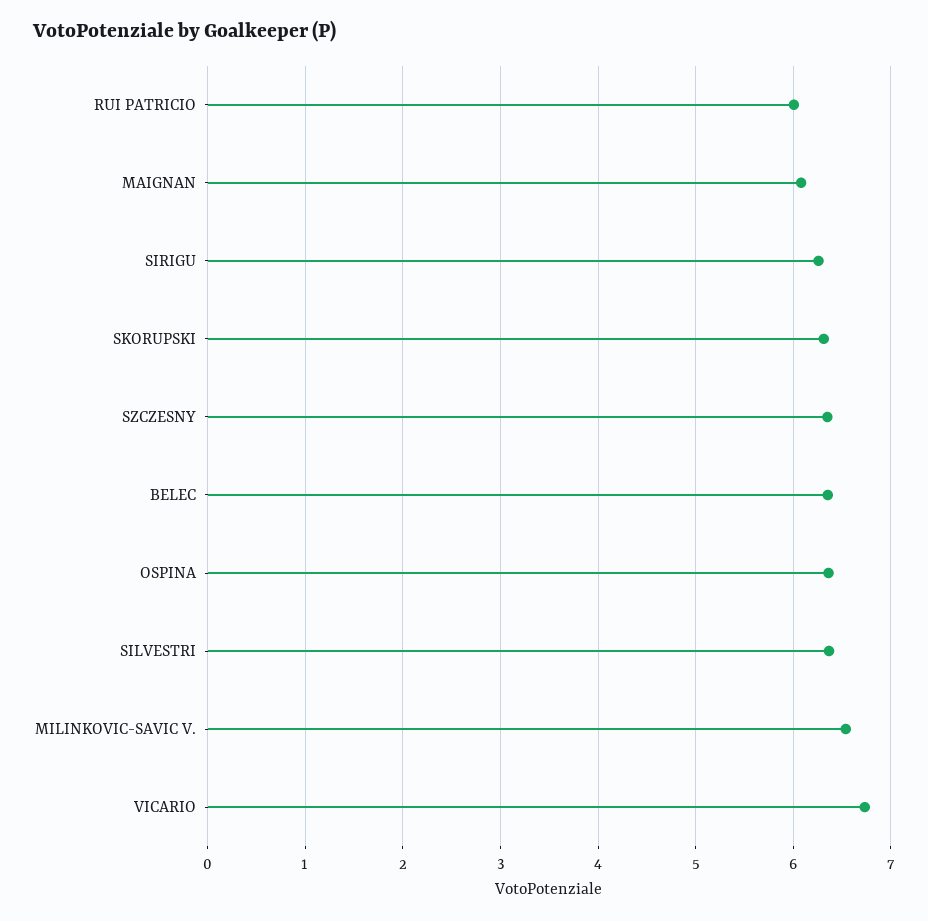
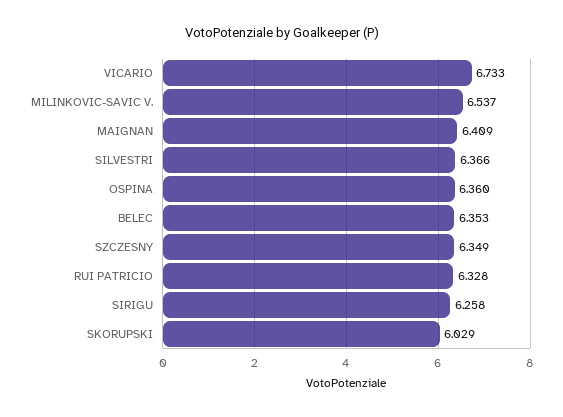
RUI PATRICIO: 6 -> 6.328
MAIGNAN: 6.1 -> 6.409
SKORUPSKI: 6.3 -> 6.029

